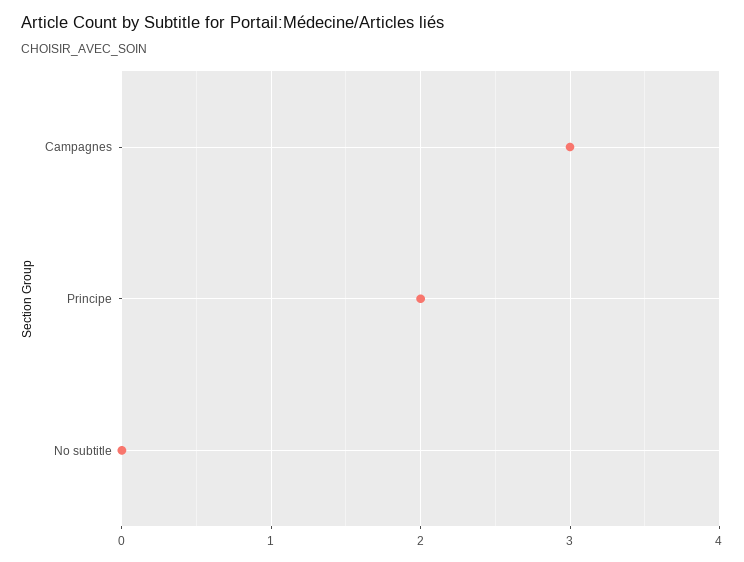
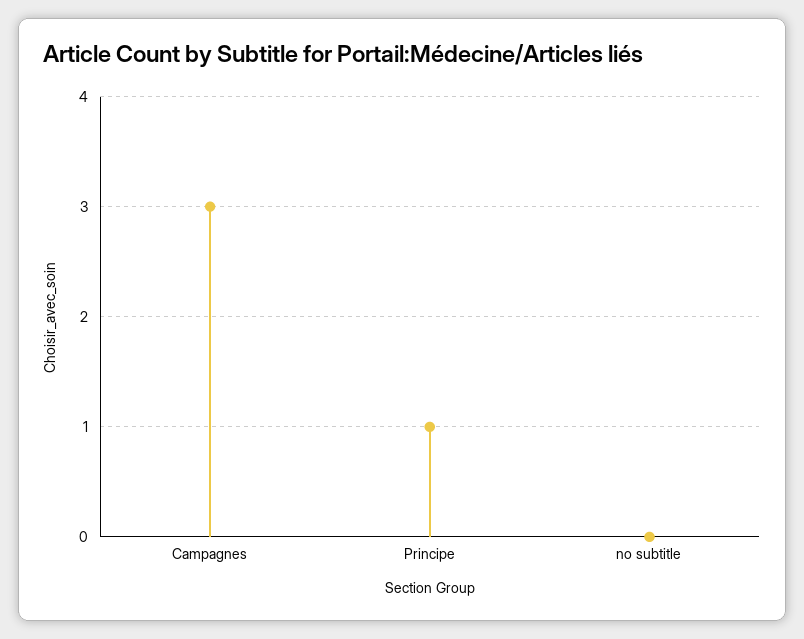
Principe: 2 -> 1

